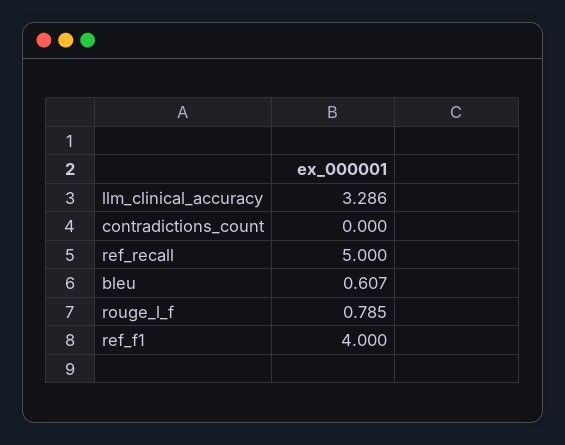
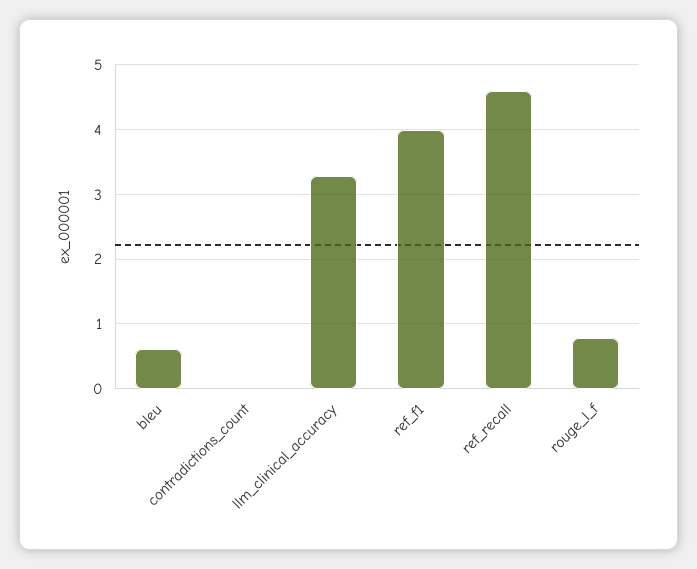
ref_recall: 5 -> 4.6

